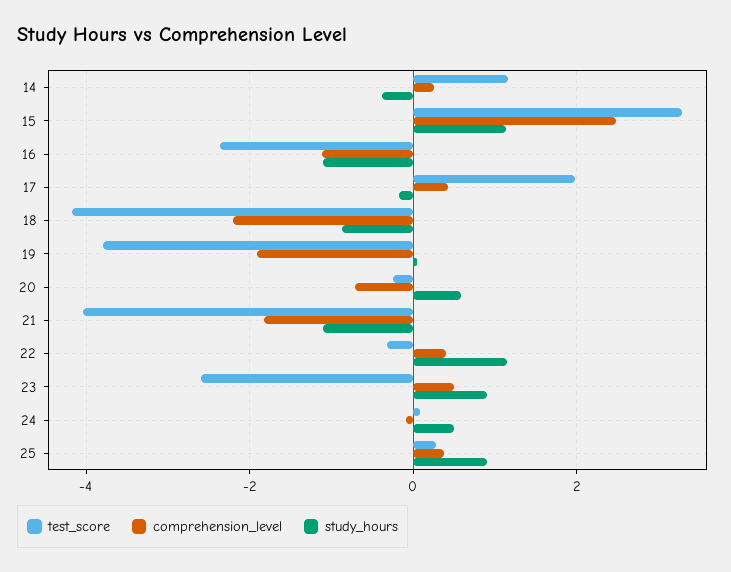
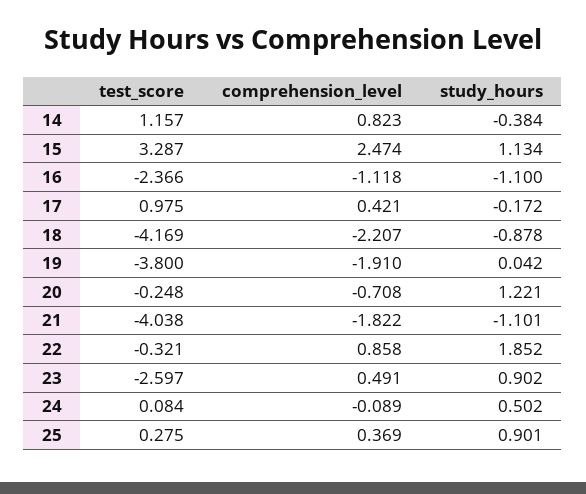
comprehension_level, 14: 0.2 -> 0.823
test_score, 17: 2 -> 0.975
study_hours, 20: 0.6 -> 1.221
comprehension_level, 22: 0.4 -> 0.858
study_hours, 22: 1.2 -> 1.852

